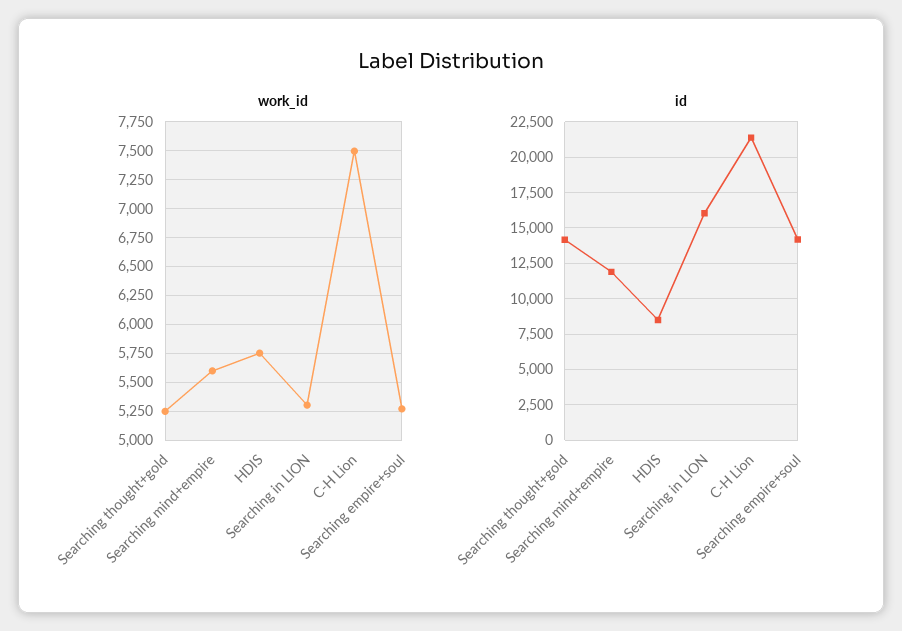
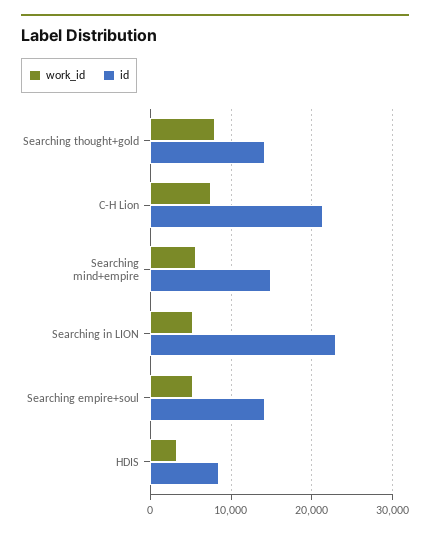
work_id, Searching thought+gold: 5250 -> 8000
work_id, HDIS: 5750 -> 3000
id, Searching mind+empire: 12000 -> 15000
id, Searching in LION: 16000 -> 23000

